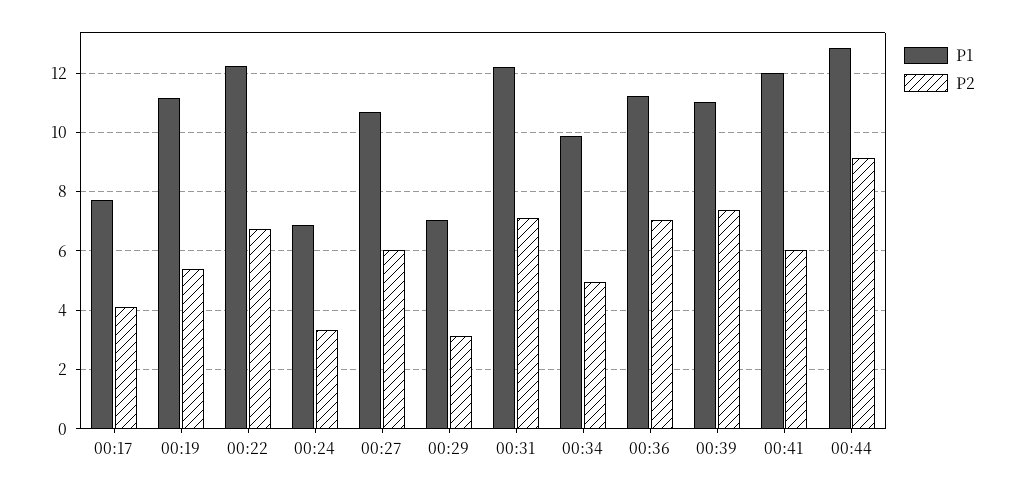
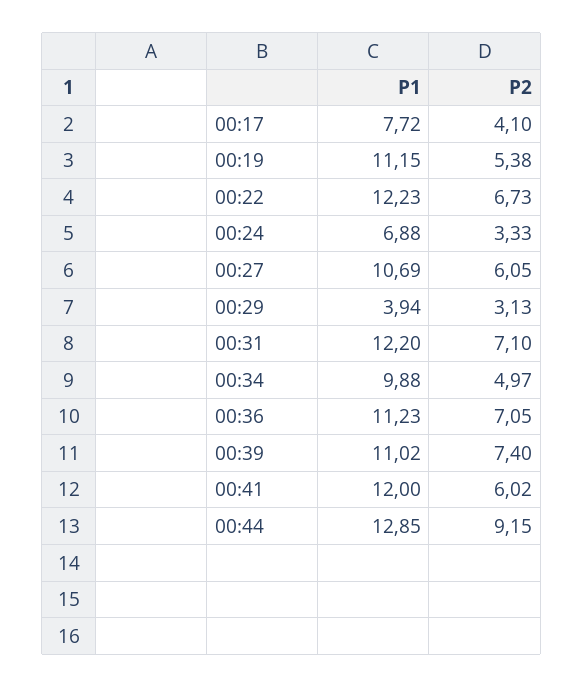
P1, 00:29: 7 -> 3.94

